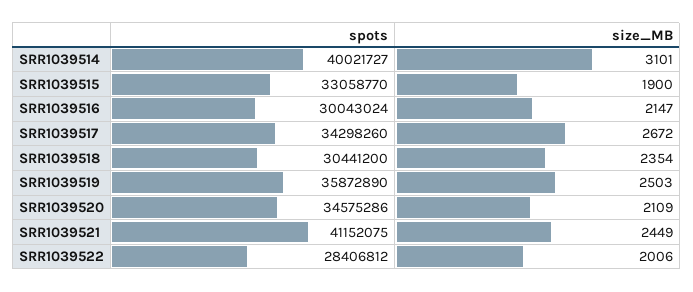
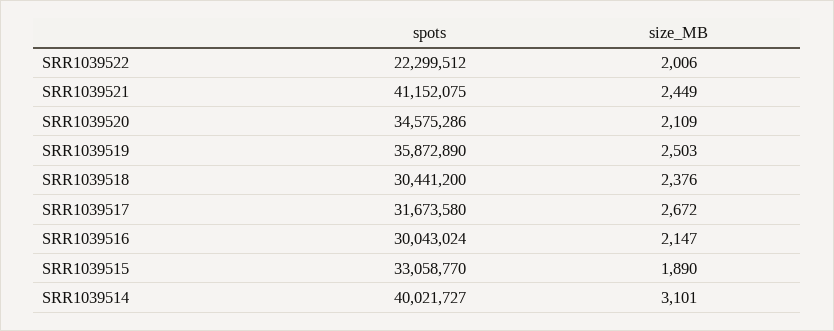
size_MB, SRR1039515: 1900 -> 1890
spots, SRR1039517: 34298260 -> 31673580
size_MB, SRR1039518: 2354 -> 2376
spots, SRR1039522: 28406812 -> 22299512

